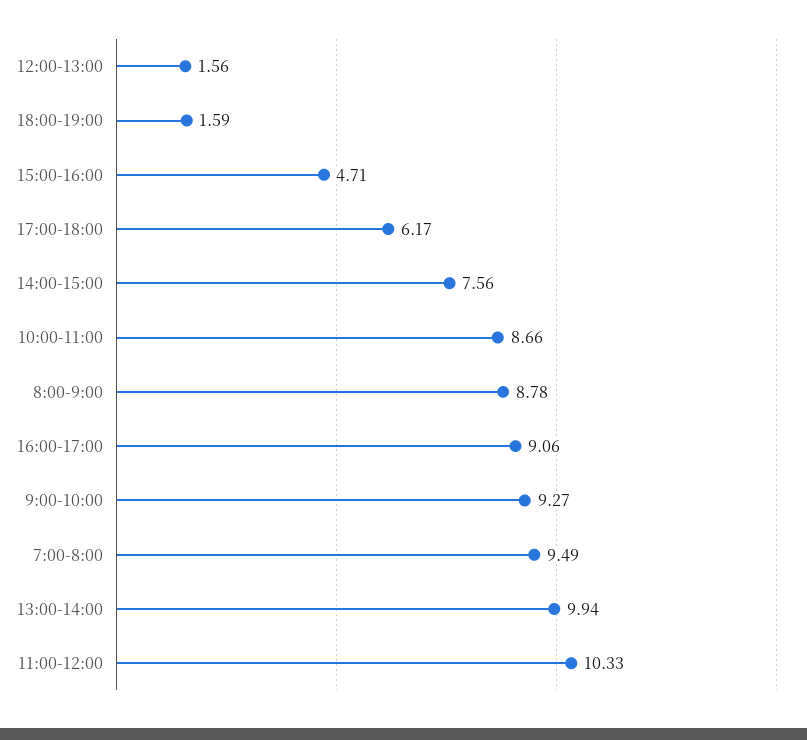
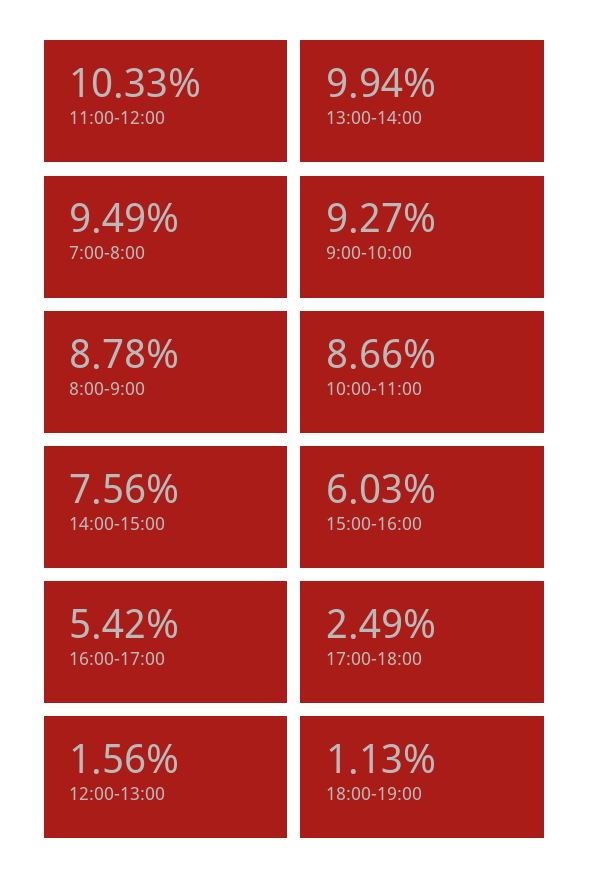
18:00-19:00: 1.59 -> 1.13
15:00-16:00: 4.71 -> 6.03
17:00-18:00: 6.17 -> 2.49
16:00-17:00: 9.06 -> 5.42

